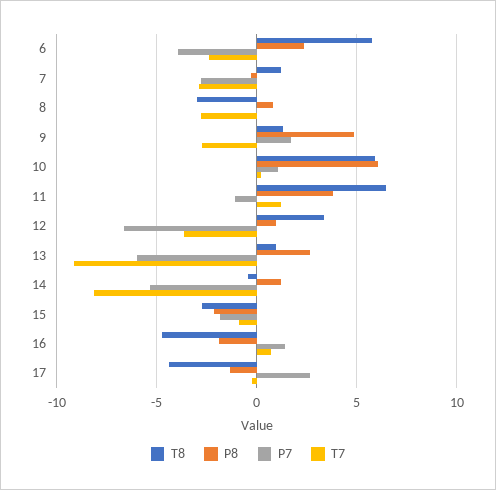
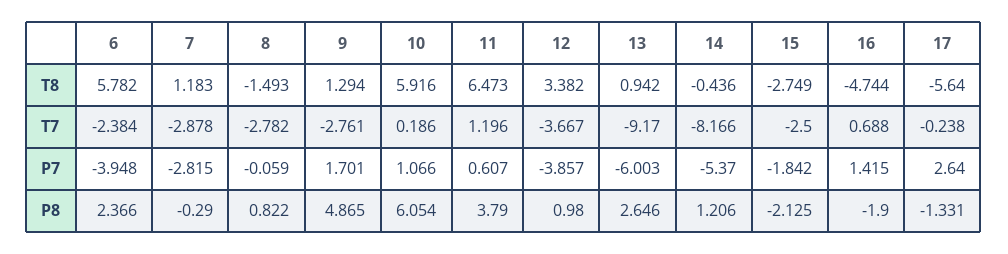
T8, 8: -3 -> -1.493
P7, 11: -1 -> 0.607
P7, 12: -6.5 -> -3.857
T7, 15: -1 -> -2.5
T8, 17: -4.5 -> -5.64

